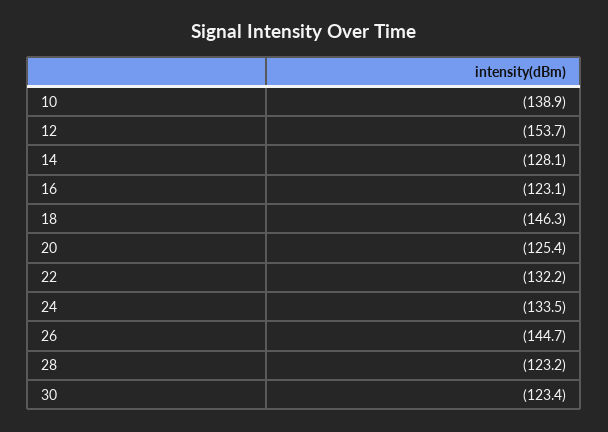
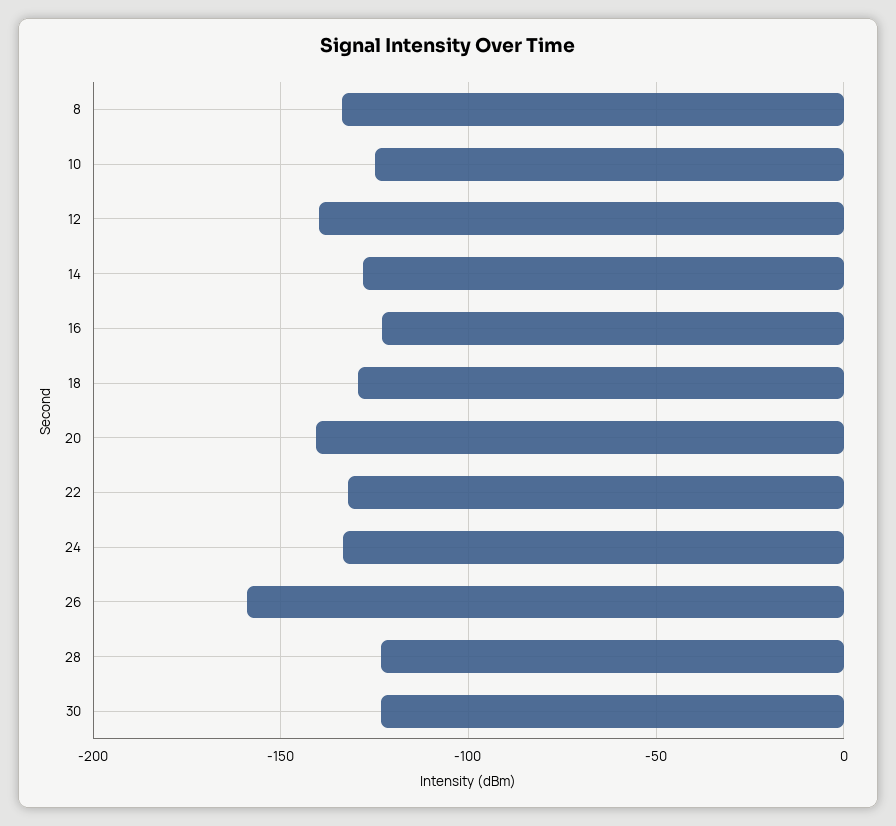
10: -138.9 -> -125
12: -153.7 -> -140
18: -146.3 -> -130
20: -125.4 -> -140
26: -144.7 -> -160
8: none -> -135

